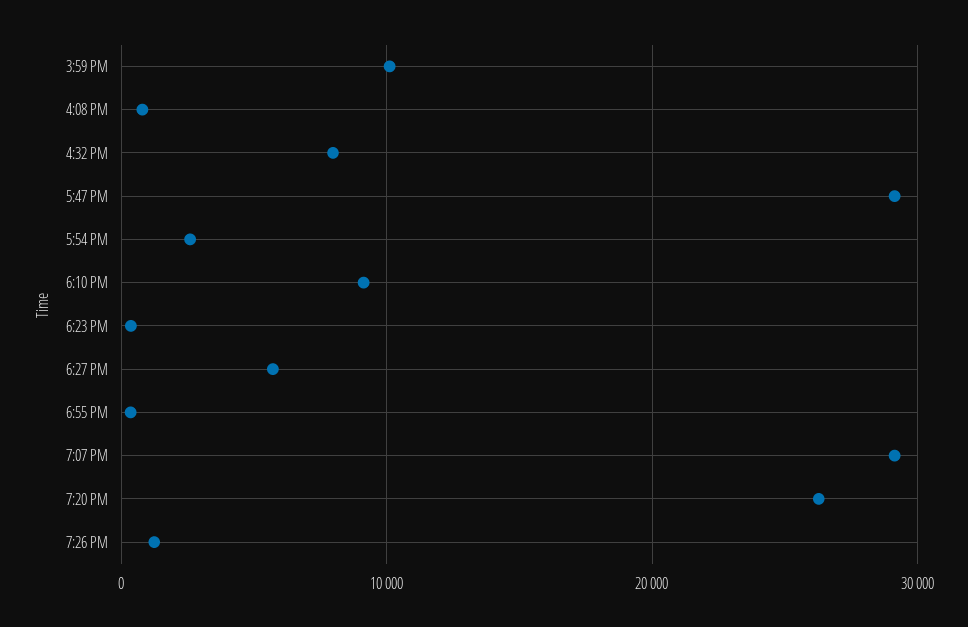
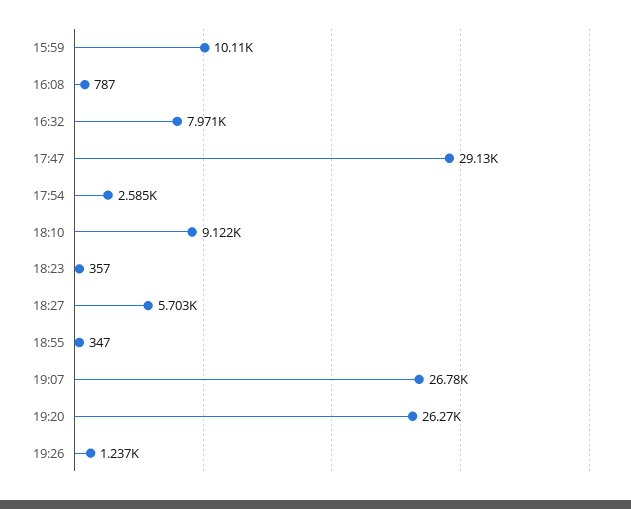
7:07 PM: 29000 -> 26780

